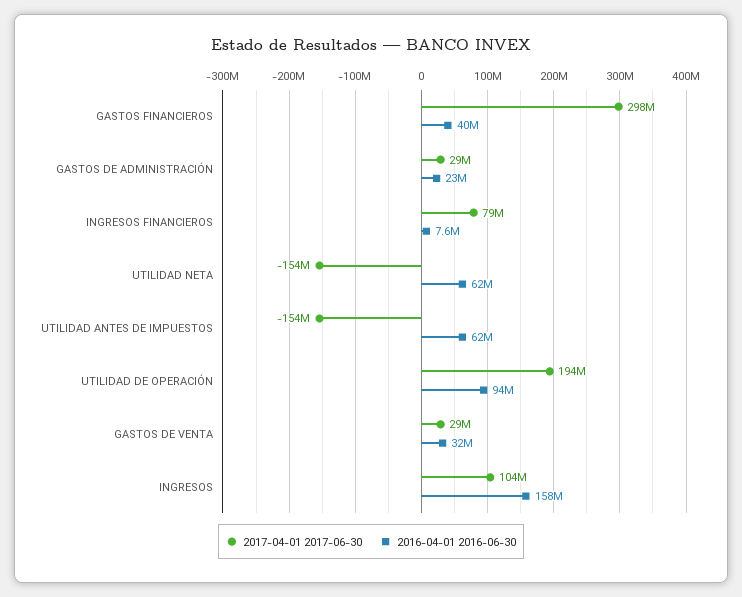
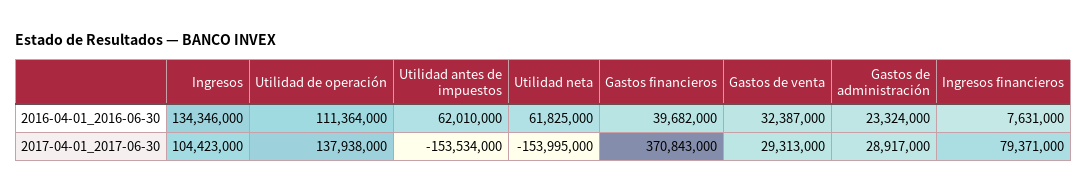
2017-04-01 2017-06-30, GASTOS FINANCIEROS: 298000000 -> 370843000
2017-04-01 2017-06-30, UTILIDAD DE OPERACIÓN: 194000000 -> 137938000
2016-04-01 2016-06-30, UTILIDAD DE OPERACIÓN: 94000000 -> 111364000
2016-04-01 2016-06-30, INGRESOS: 158000000 -> 134346000

